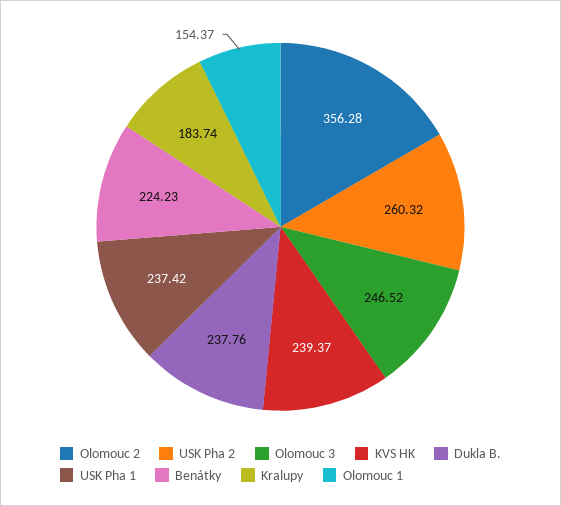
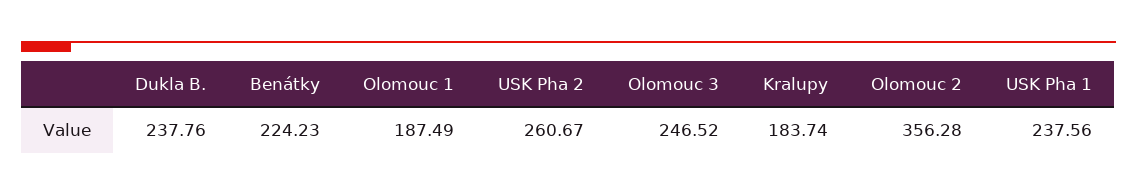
USK Pha 2: 260.32 -> 260.67
KVS HK: 239.37 -> none
USK Pha 1: 237.42 -> 237.56
Olomouc 1: 154.37 -> 187.49

